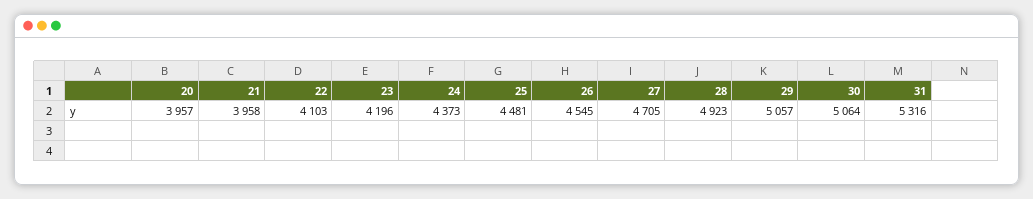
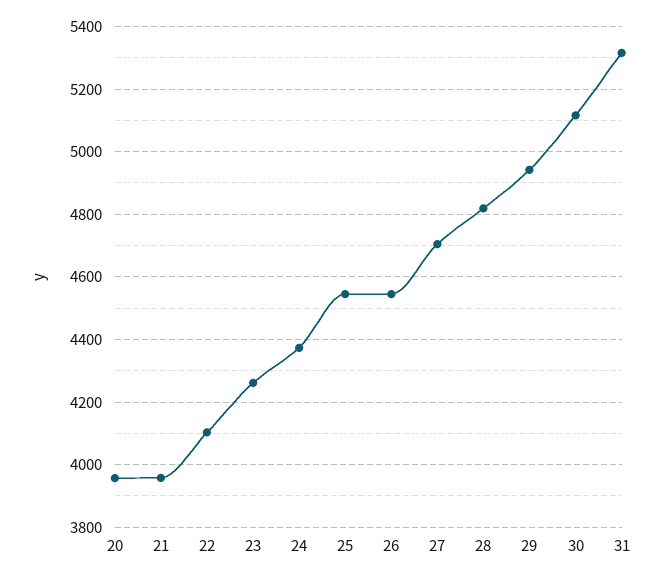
23: 4196 -> 4260
25: 4481 -> 4540
28: 4923 -> 4820
29: 5057 -> 4940
30: 5064 -> 5120

